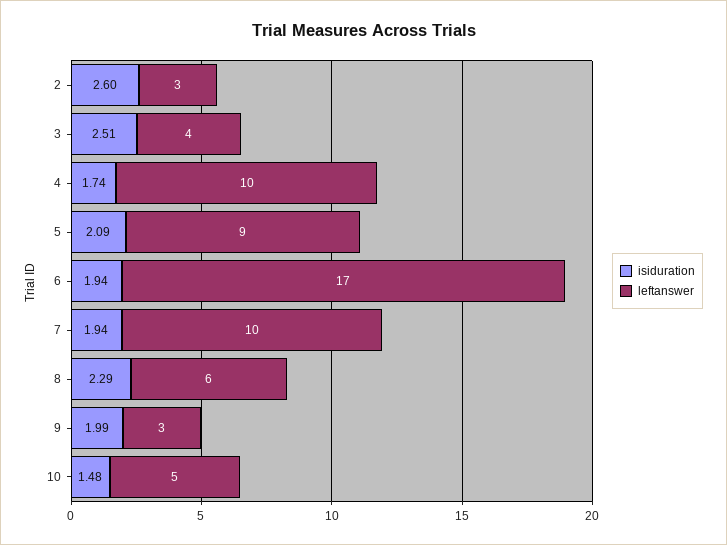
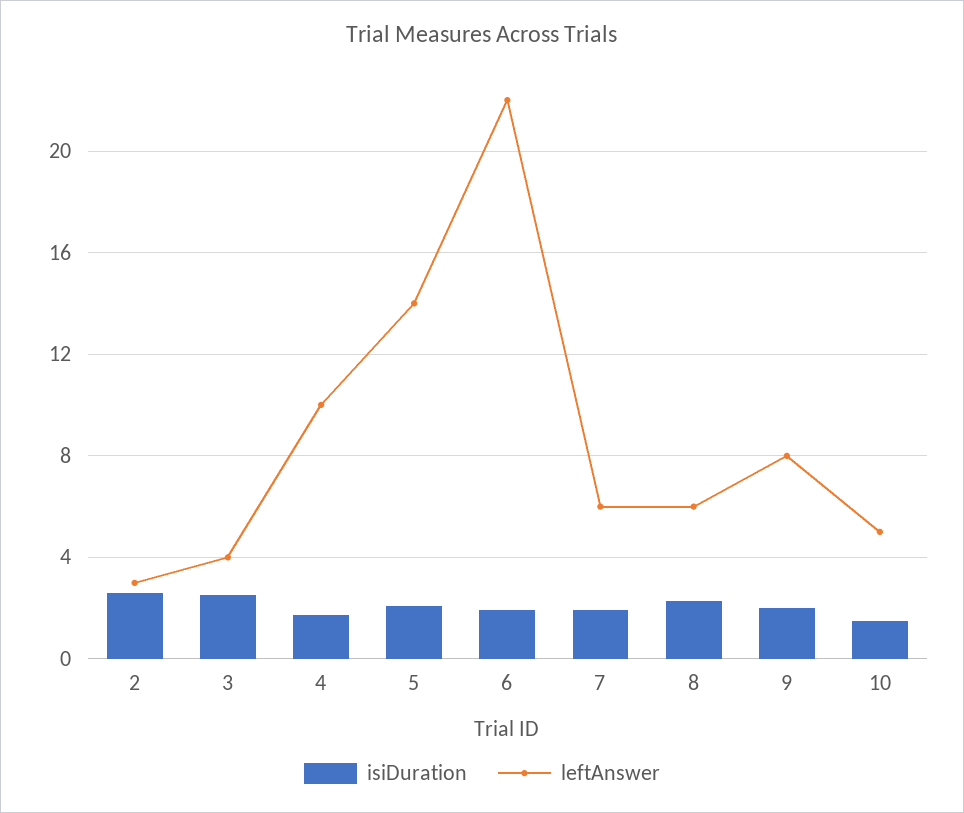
leftanswer, 5: 9 -> 14
leftanswer, 6: 17 -> 22
leftanswer, 7: 10 -> 6
leftanswer, 9: 3 -> 8

